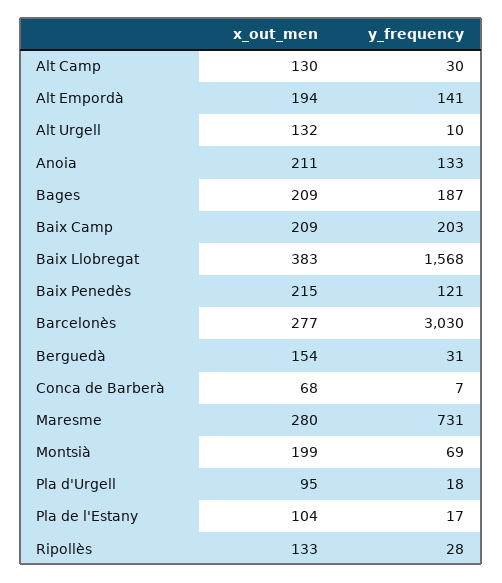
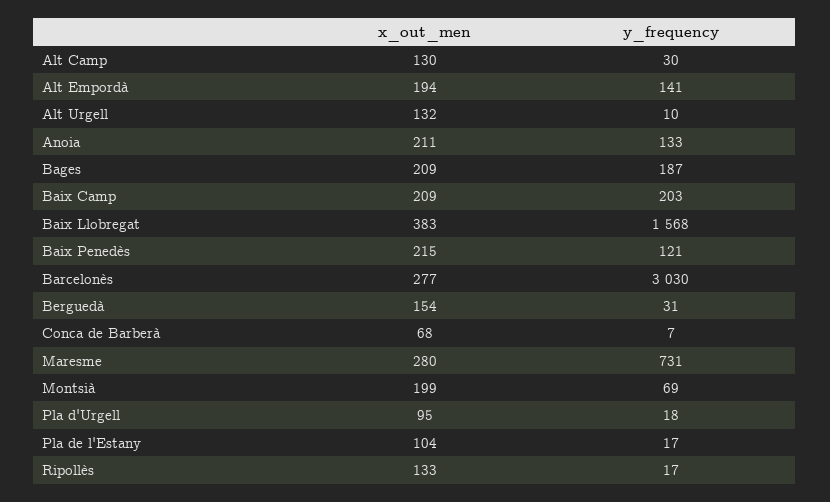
y_frequency, Ripollès: 28 -> 17

